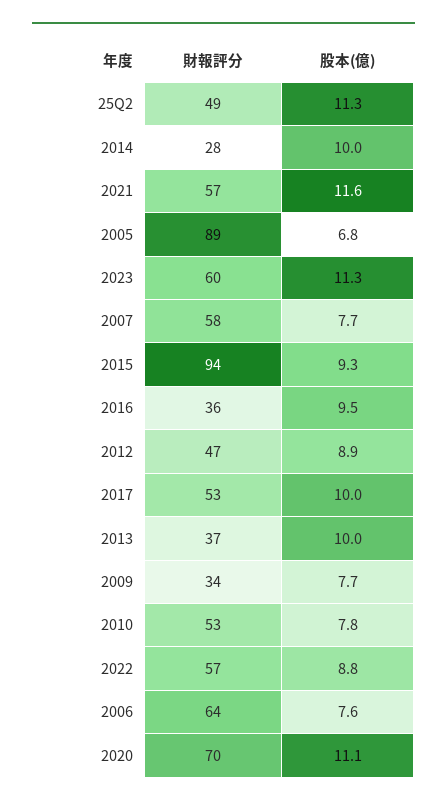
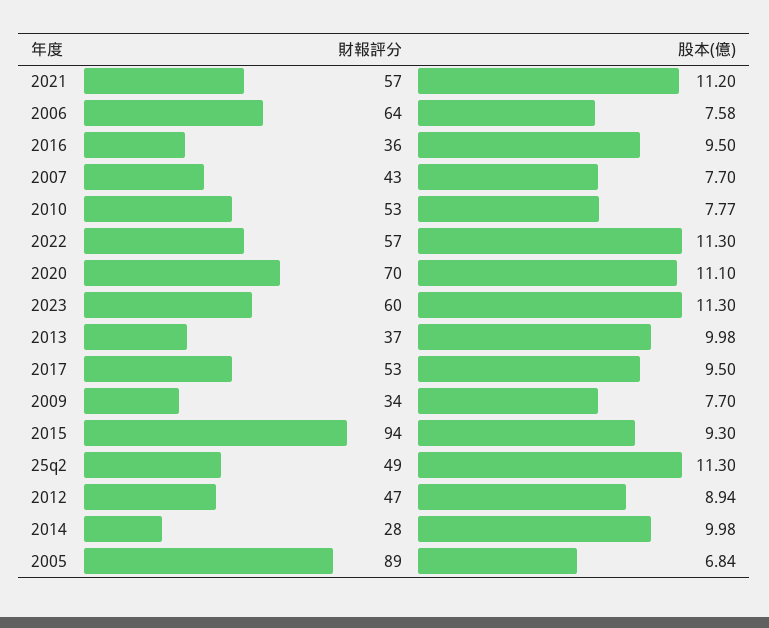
股本(億), 2021: 11.6 -> 11.2
財報評分, 2007: 58 -> 43
股本(億), 2017: 10 -> 9.5
股本(億), 2022: 8.8 -> 11.3

